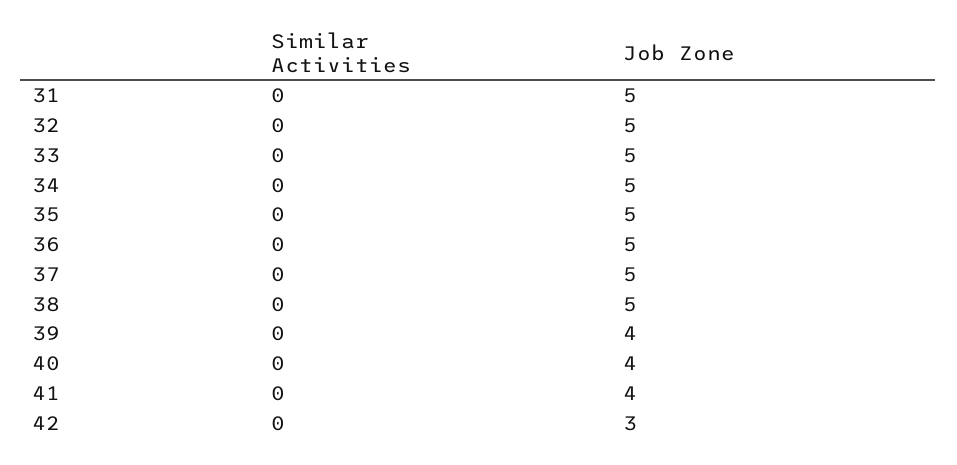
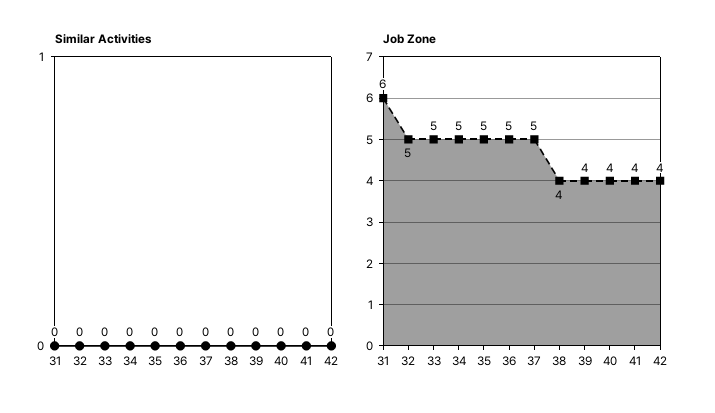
Job Zone, 31: 5 -> 6
Job Zone, 38: 5 -> 4
Job Zone, 42: 3 -> 4

